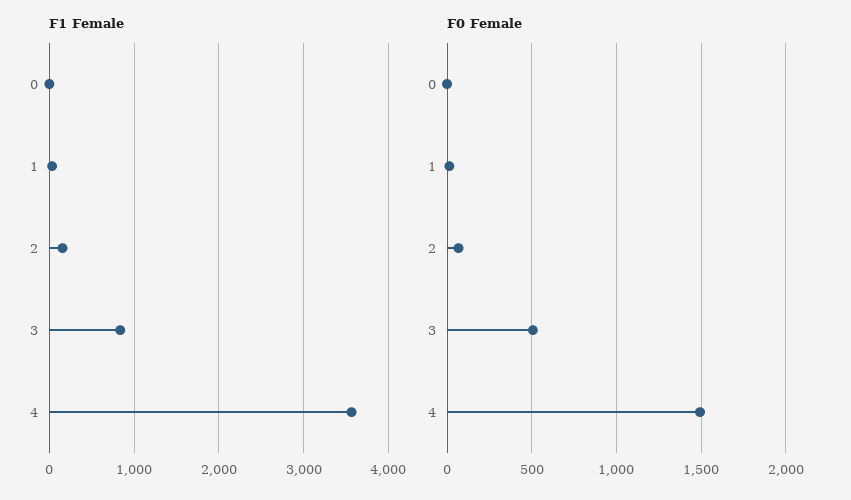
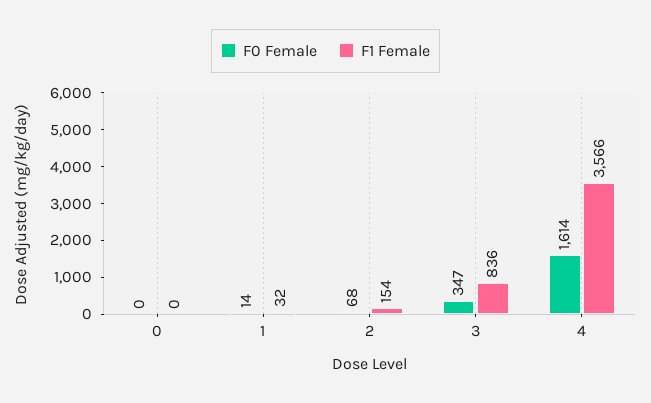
F0 Female, 3: 500 -> 347
F0 Female, 4: 1500 -> 1614

